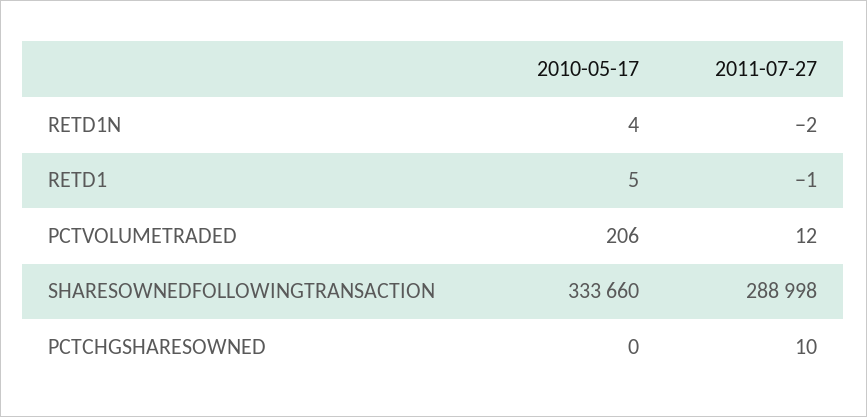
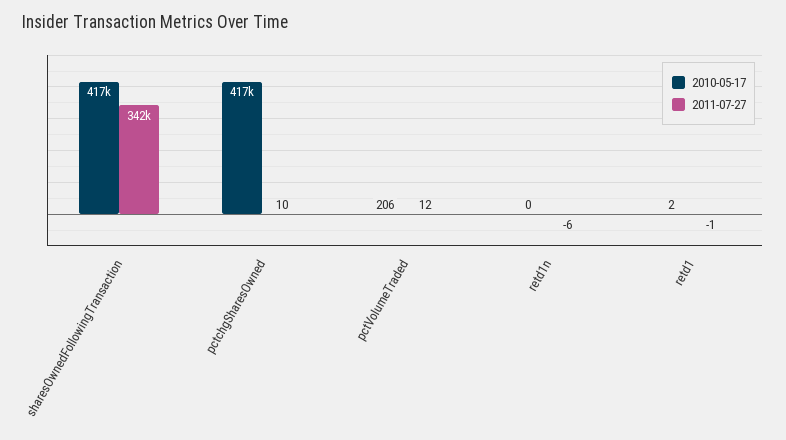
2010-05-17, RETD1N: 4 -> 0
2011-07-27, RETD1N: -2 -> -6
2010-05-17, RETD1: 5 -> 2
2010-05-17, SHARESOWNEDFOLLOWINGTRANSACTION: 333660 -> 417000
2011-07-27, SHARESOWNEDFOLLOWINGTRANSACTION: 288998 -> 342000
2010-05-17, PCTCHGSHARESOWNED: 0 -> 417000

